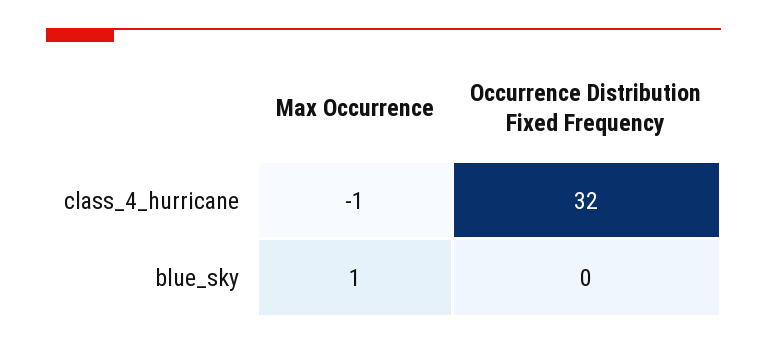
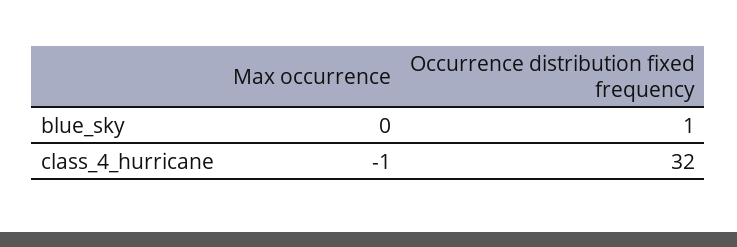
Max Occurrence, blue_sky: 1 -> 0
Occurrence Distribution Fixed Frequency, blue_sky: 0 -> 1

